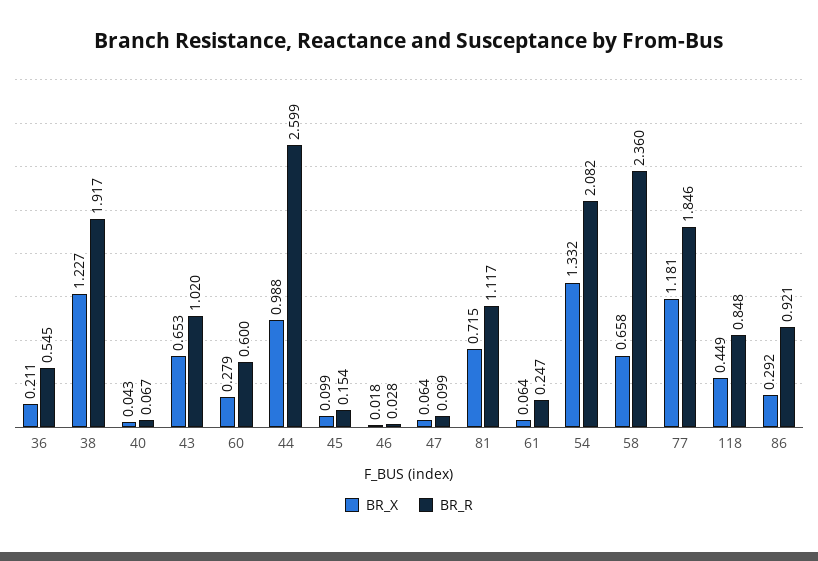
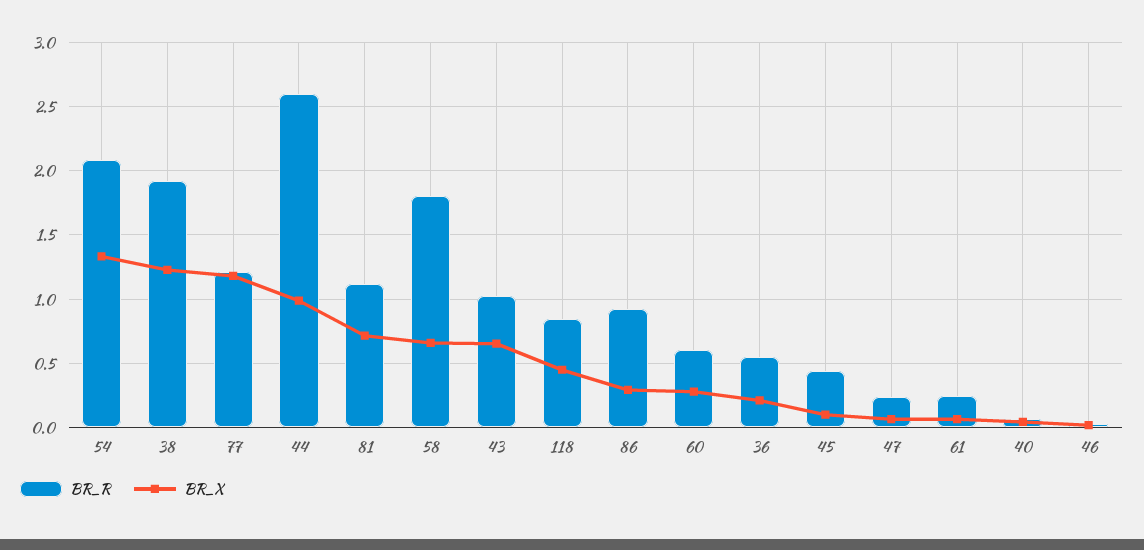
BR_R, 45: 0.154 -> 0.45
BR_R, 47: 0.099 -> 0.25
BR_R, 58: 2.36 -> 1.8
BR_R, 77: 1.846 -> 1.2

